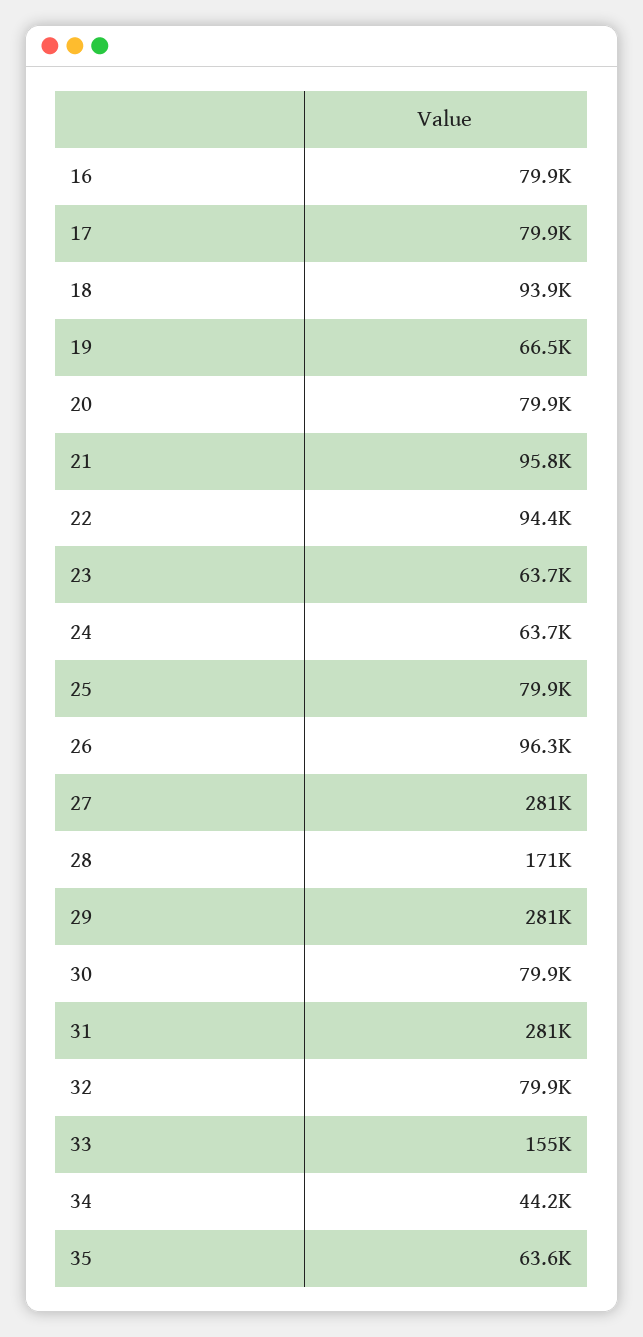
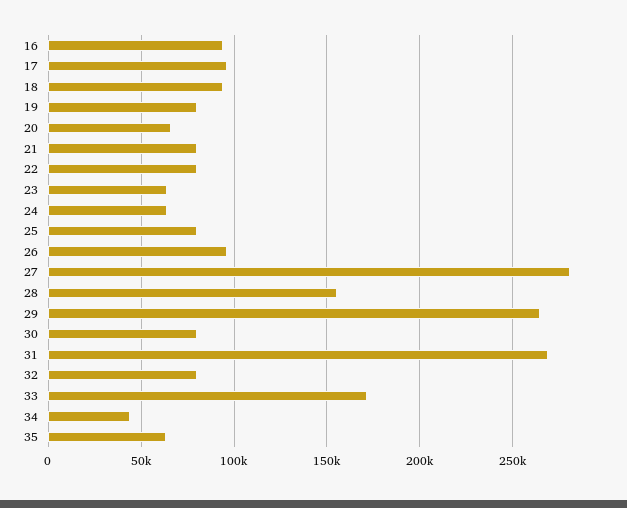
16: 79900 -> 95000
17: 79900 -> 95000
19: 66500 -> 80000
20: 79900 -> 65000
21: 95800 -> 80000
22: 94400 -> 80000
28: 171000 -> 155000
29: 281000 -> 265000
31: 281000 -> 270000
33: 155000 -> 170000

